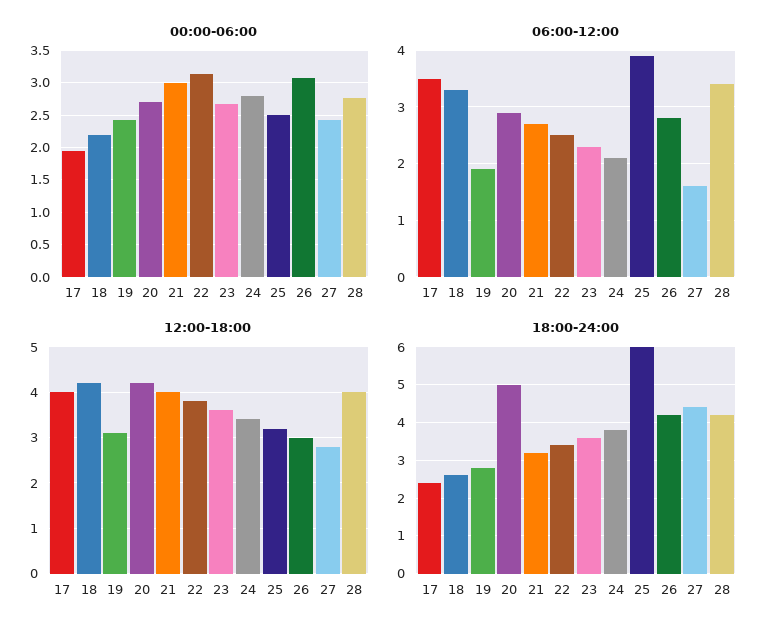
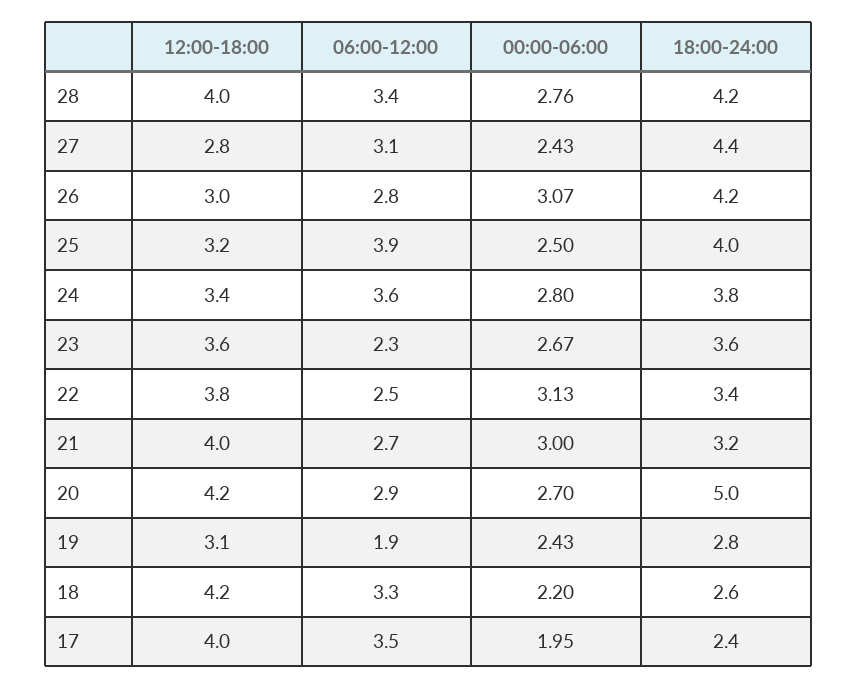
06:00-12:00, 24: 2 -> 3.6
06:00-12:00, 27: 1.5 -> 3.1
18:00-24:00, 25: 6 -> 4

